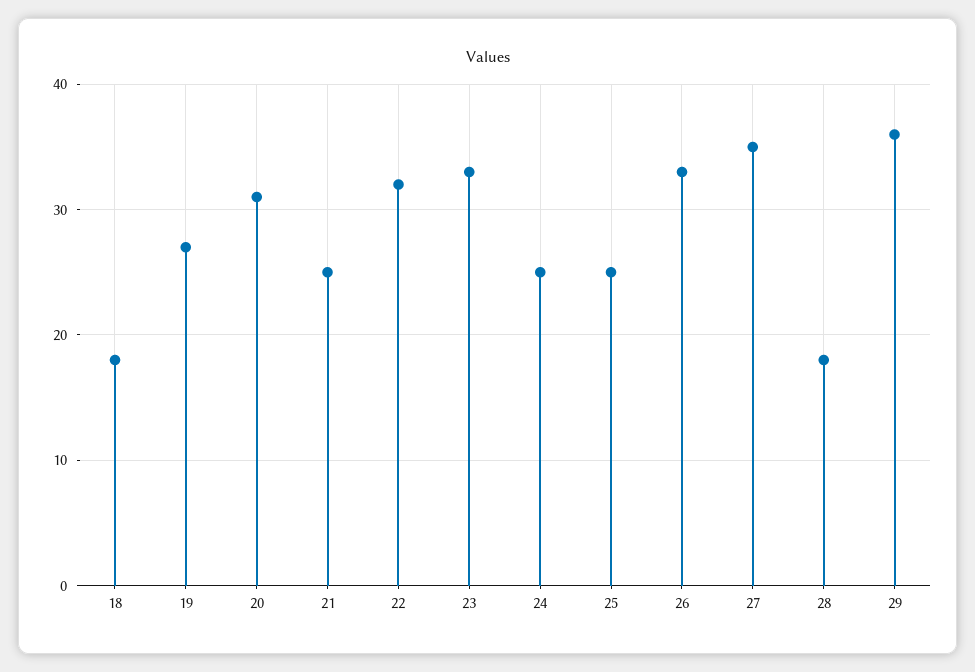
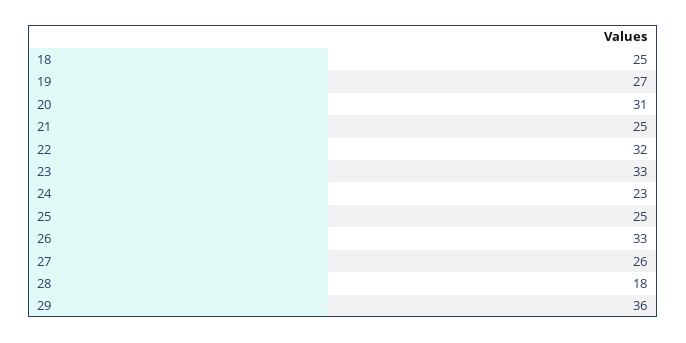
18: 18 -> 25
24: 25 -> 23
27: 35 -> 26

